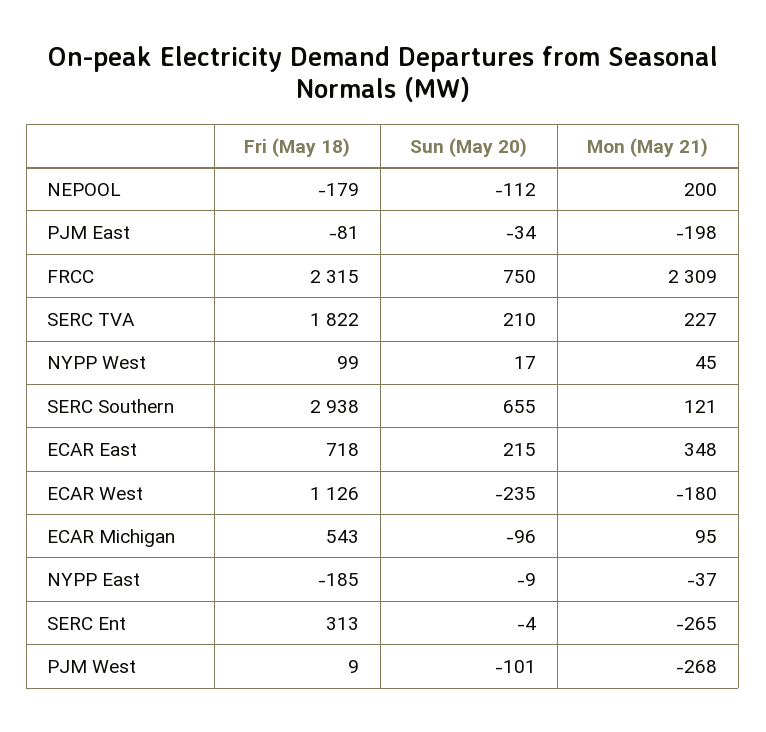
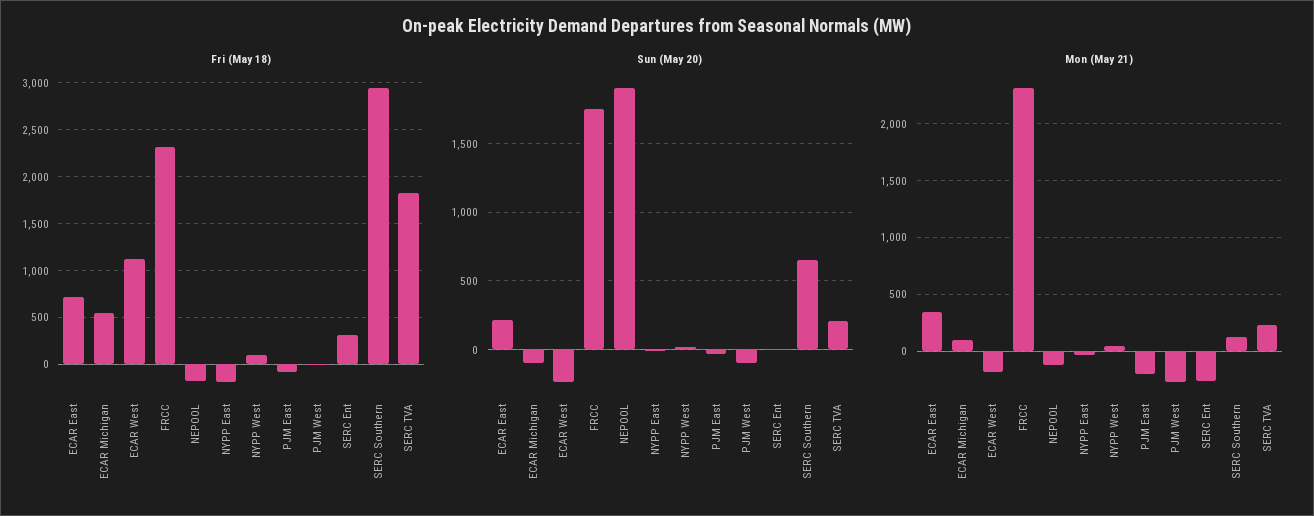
Sun (May 20), NEPOOL: -112 -> 1900
Mon (May 21), NEPOOL: 200 -> -100
Sun (May 20), FRCC: 750 -> 1750

